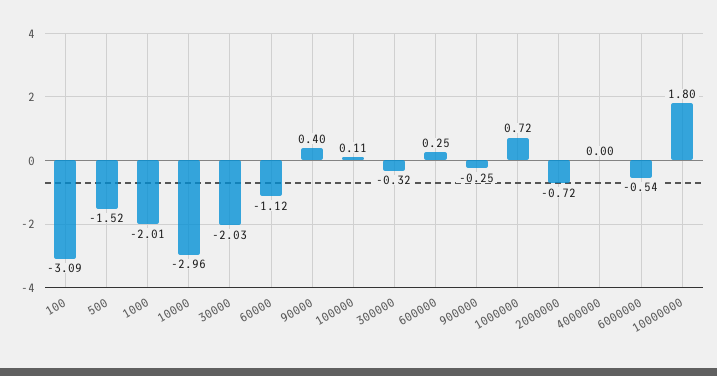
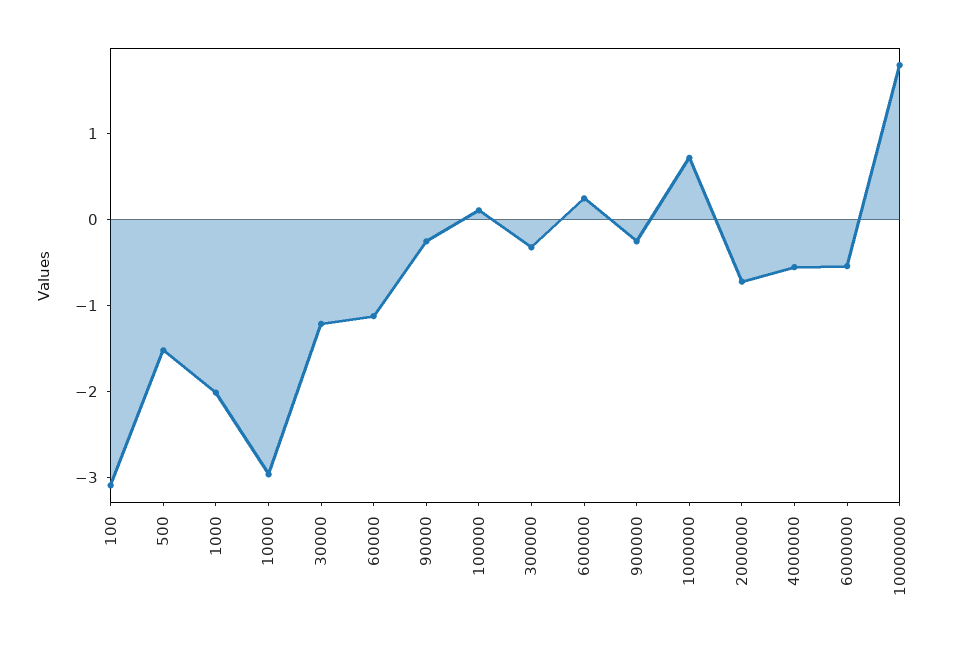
30000: -2.03 -> -1.2
90000: 0.4 -> -0.2
4000000: 0 -> -0.6

